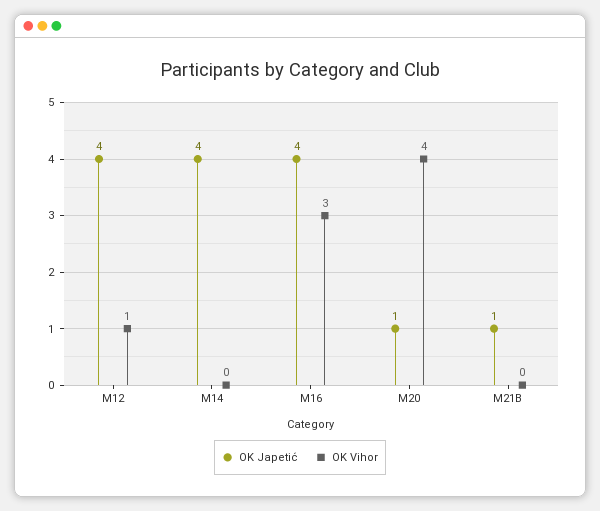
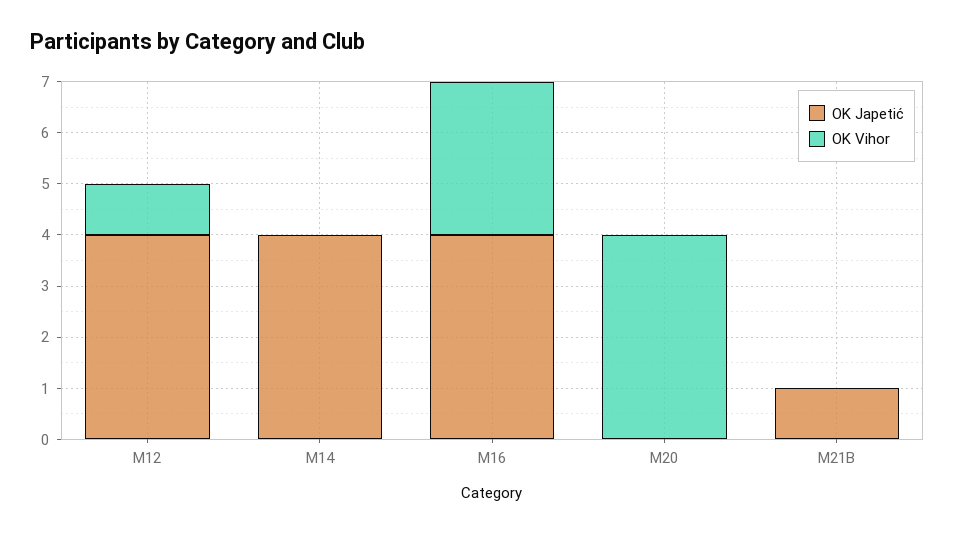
OK Japetić, M20: 1 -> 0

